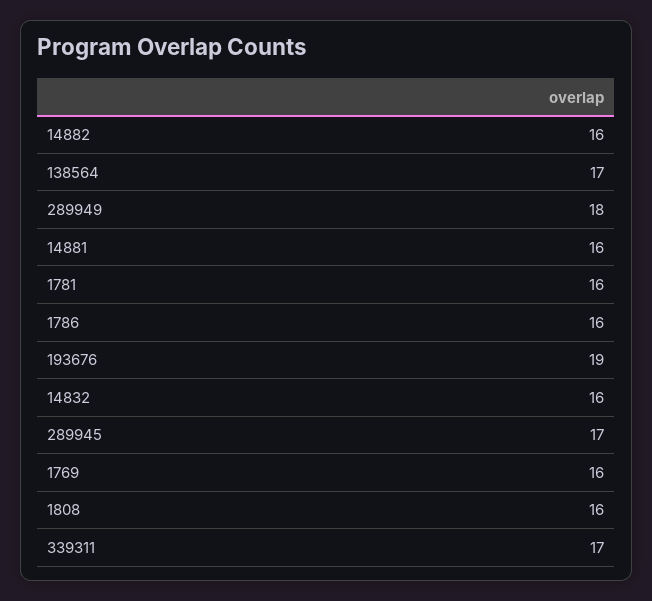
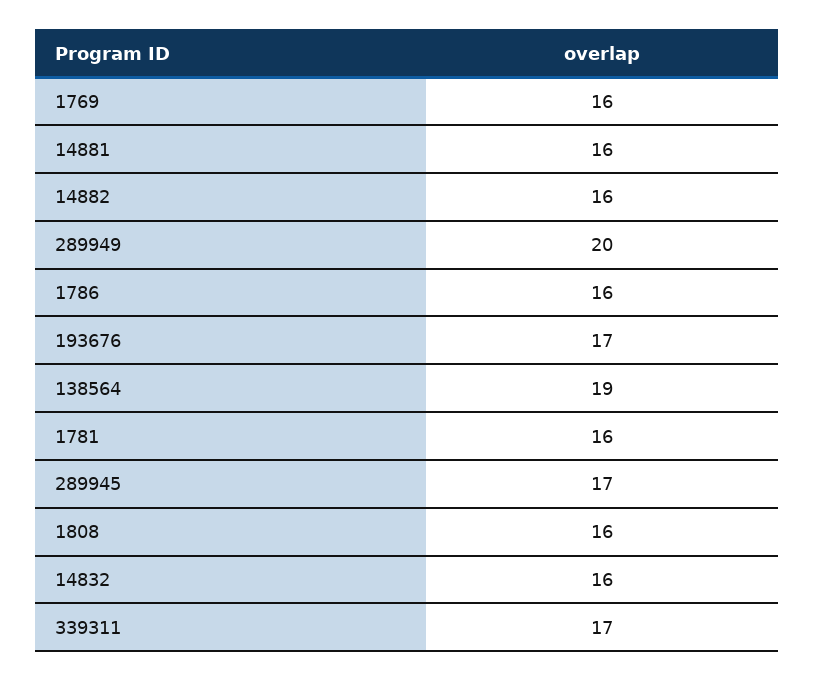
138564: 17 -> 19
289949: 18 -> 20
193676: 19 -> 17

